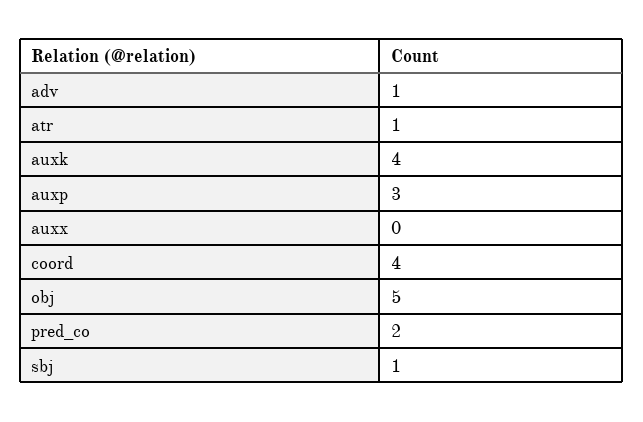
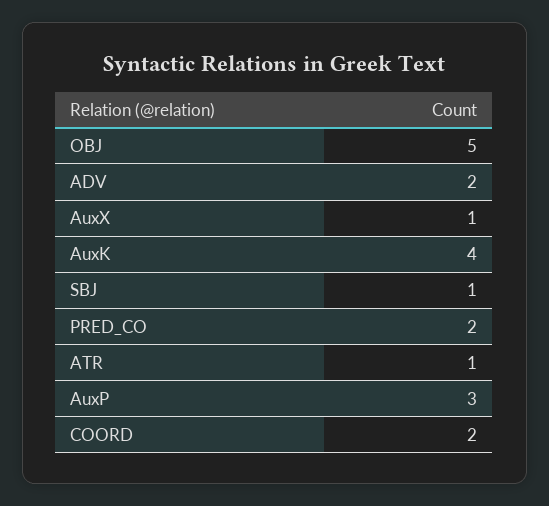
adv: 1 -> 2
auxx: 0 -> 1
coord: 4 -> 2

